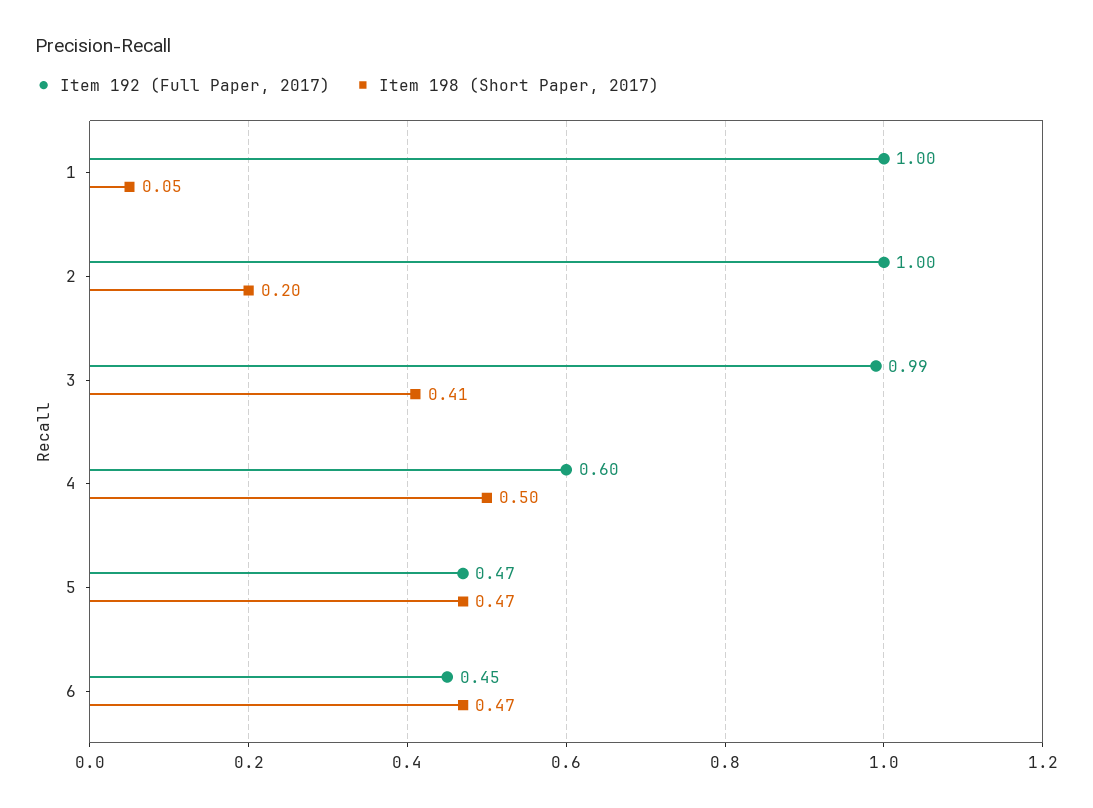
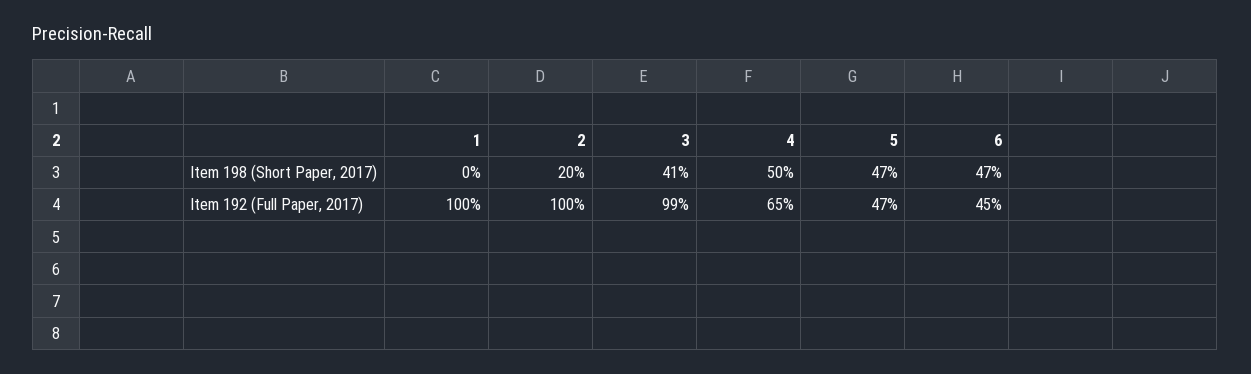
Item 198 (Short Paper, 2017), 1: 0.05 -> 0
Item 192 (Full Paper, 2017), 4: 0.6 -> 0.65

